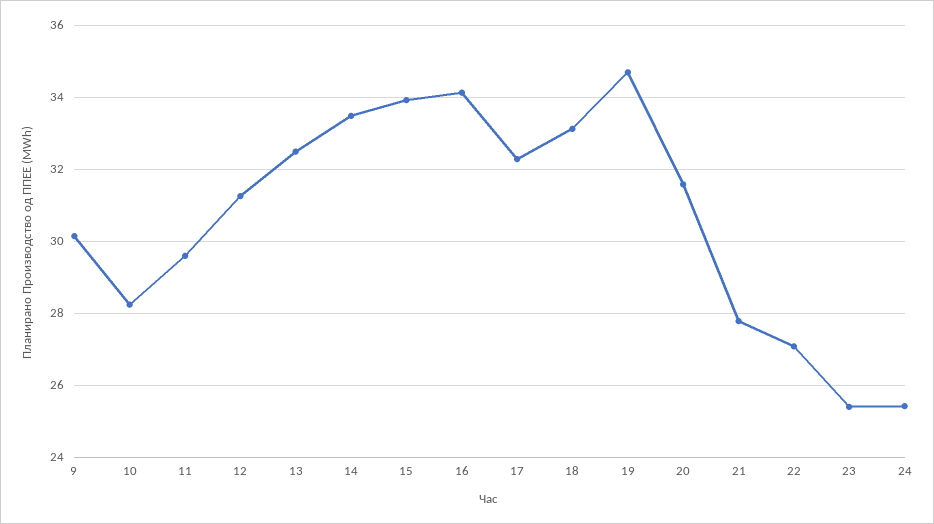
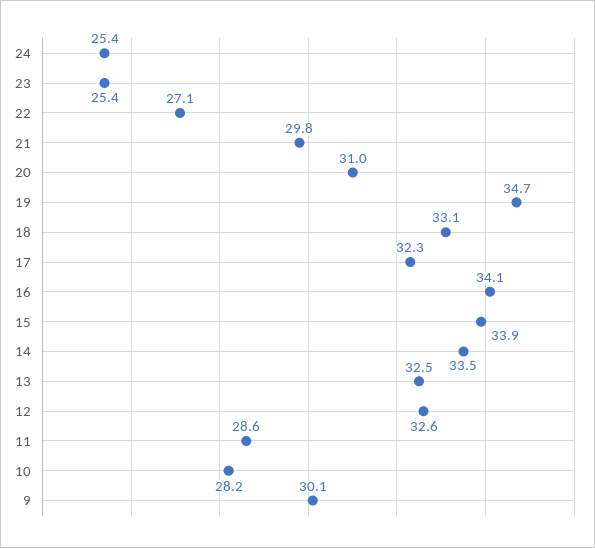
11: 29.6 -> 28.6
12: 31.2 -> 32.6
20: 31.6 -> 31
21: 27.8 -> 29.8

